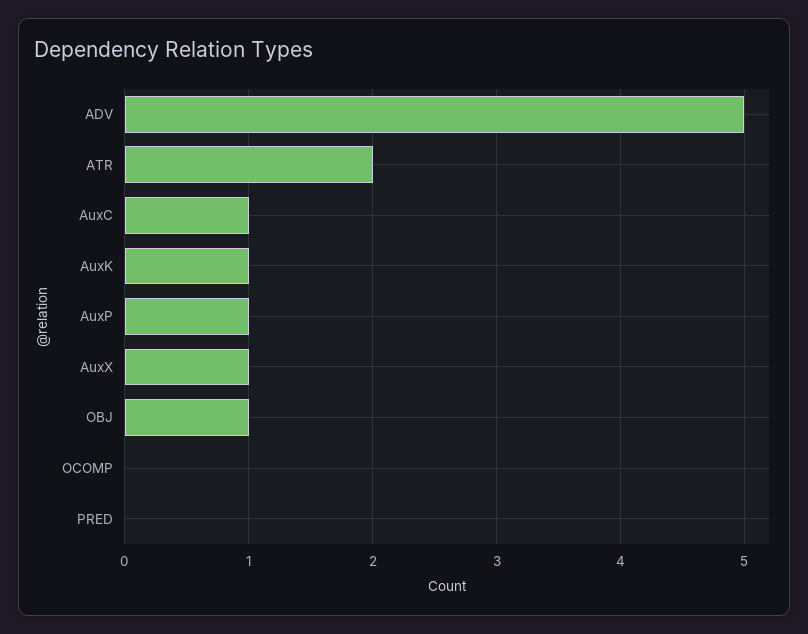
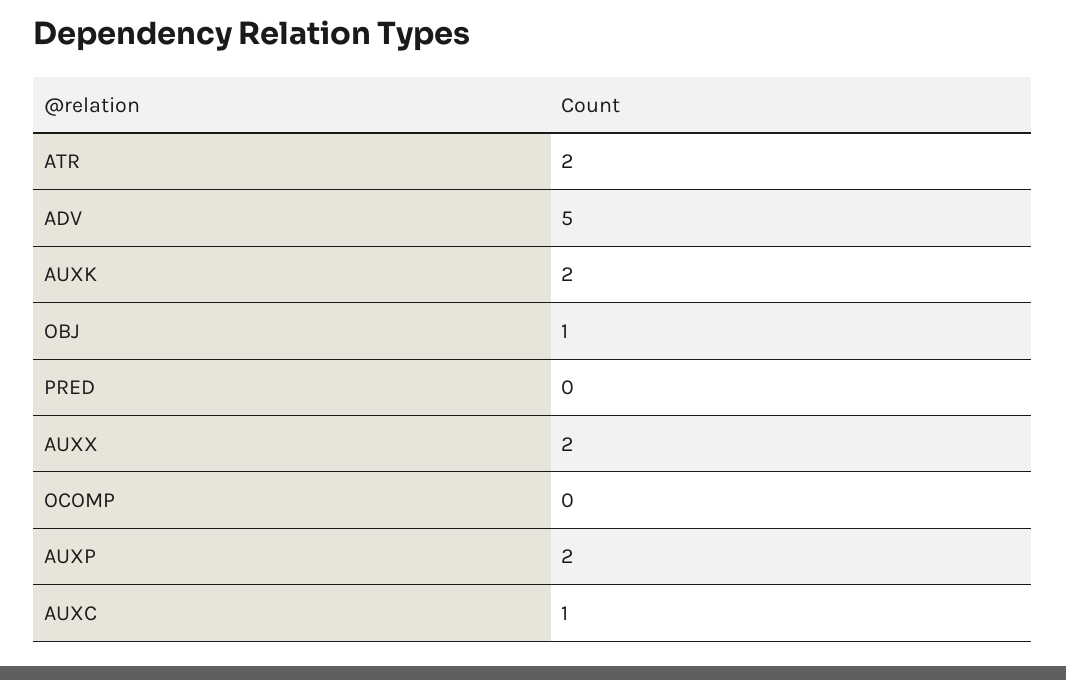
AuxK: 1 -> 2
AuxP: 1 -> 2
AuxX: 1 -> 2

